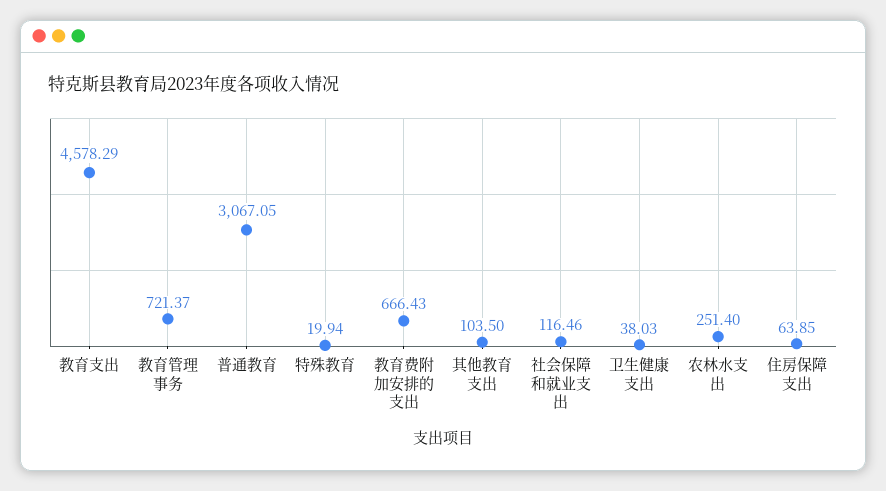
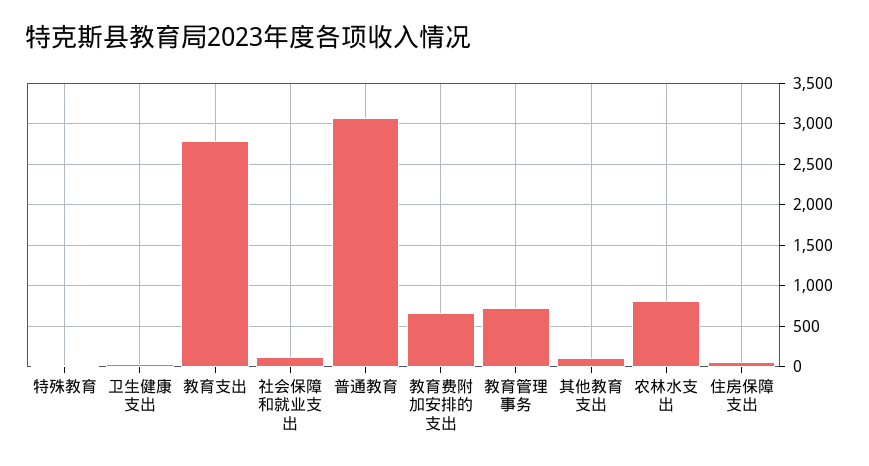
教育支出: 4578.29 -> 2800
农林水支出: 251.4 -> 800

